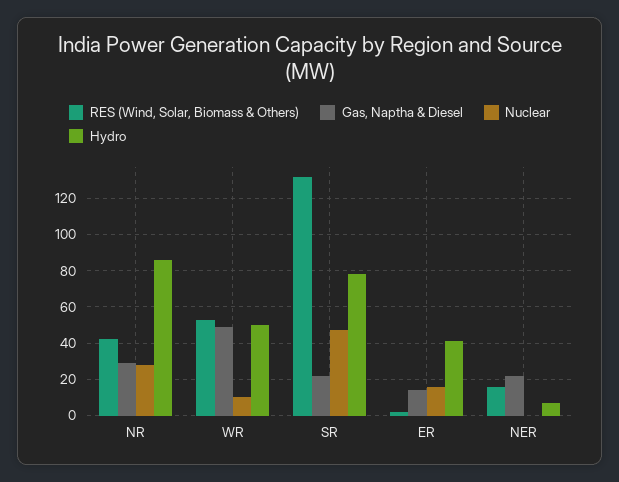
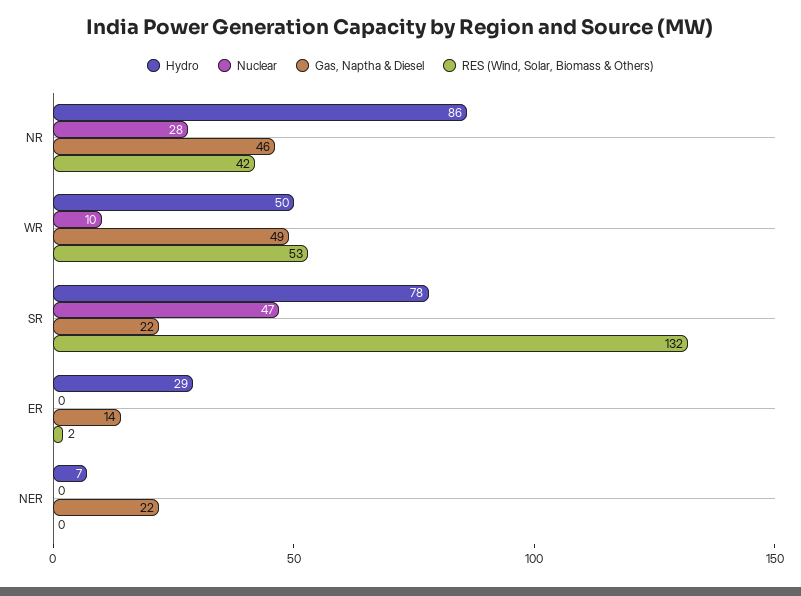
Gas, Naptha & Diesel, NR: 30 -> 46
Nuclear, ER: 15 -> 0
Hydro, ER: 40 -> 29
RES (Wind, Solar, Biomass & Others), NER: 15 -> 0

